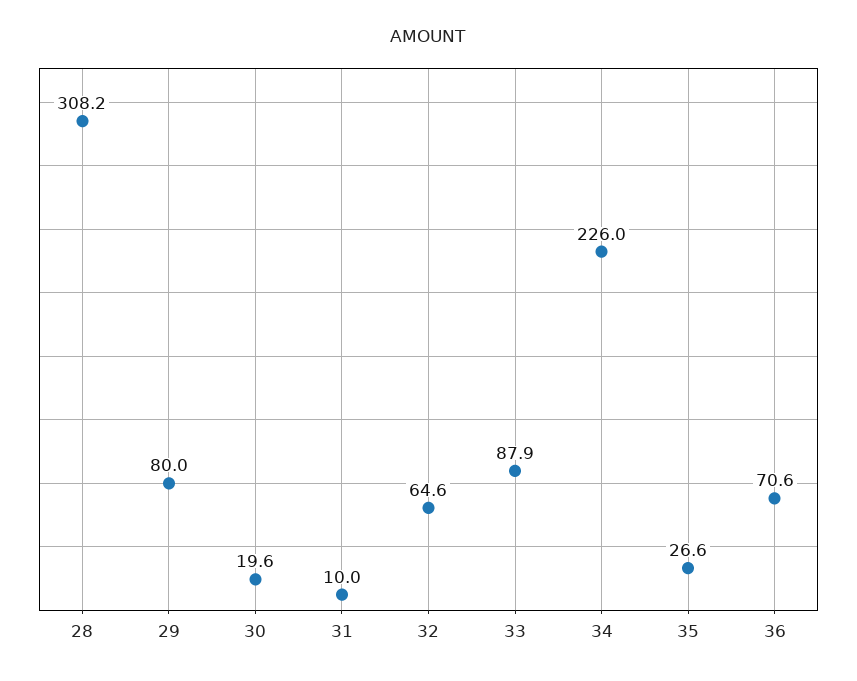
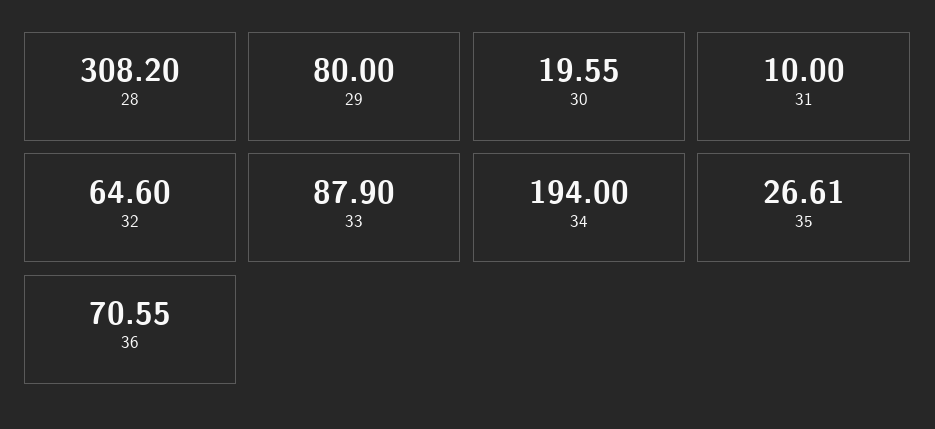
34: 226 -> 194

